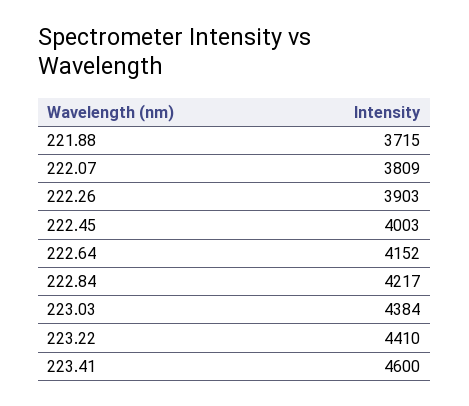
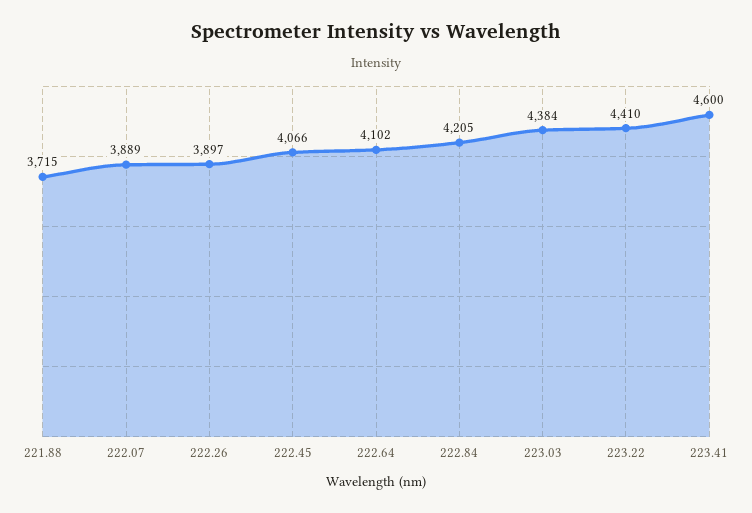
222.07: 3809 -> 3889
222.26: 3903 -> 3897
222.45: 4003 -> 4066
222.64: 4152 -> 4102
222.84: 4217 -> 4205

